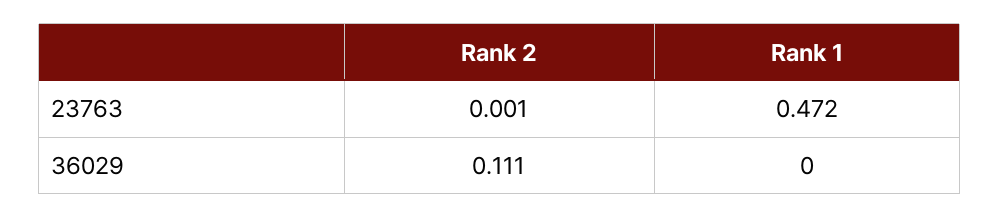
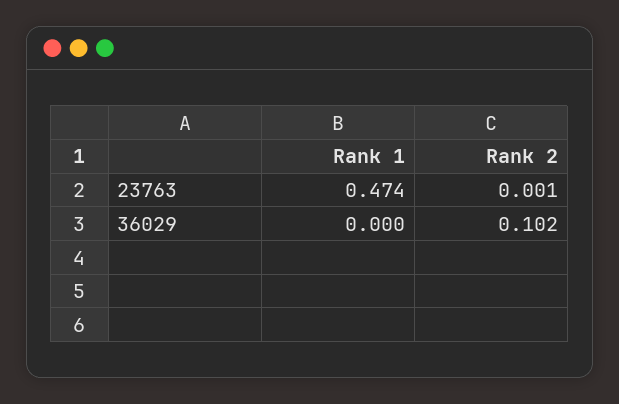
Rank 1, 23763: 0.472 -> 0.474
Rank 2, 36029: 0.111 -> 0.102

